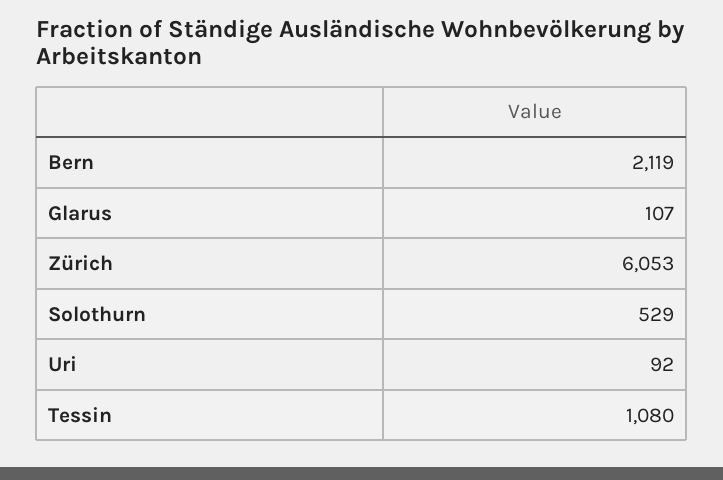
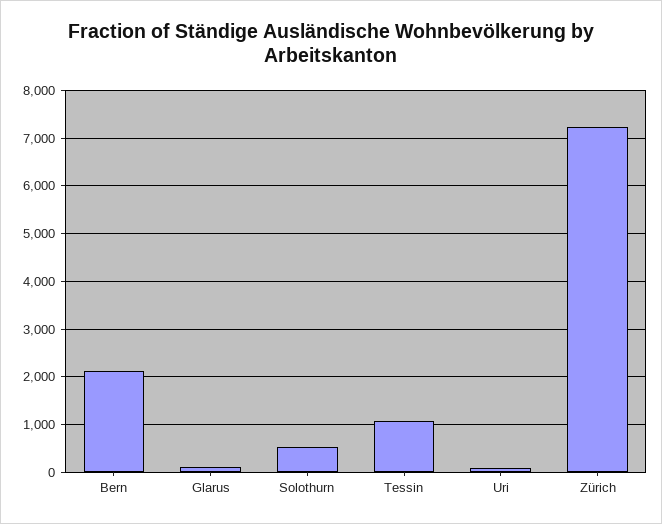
Zürich: 6053 -> 7200

